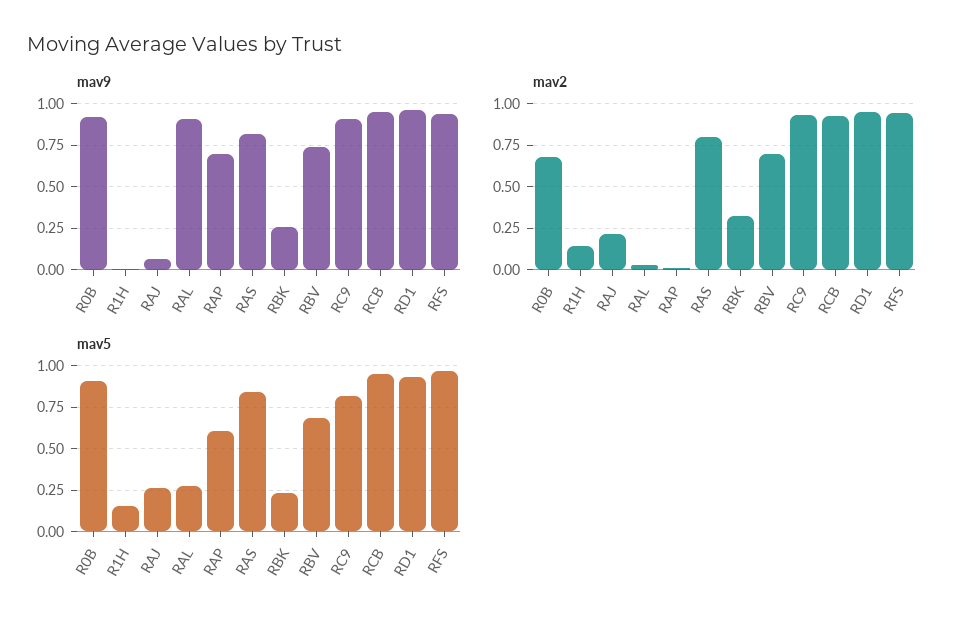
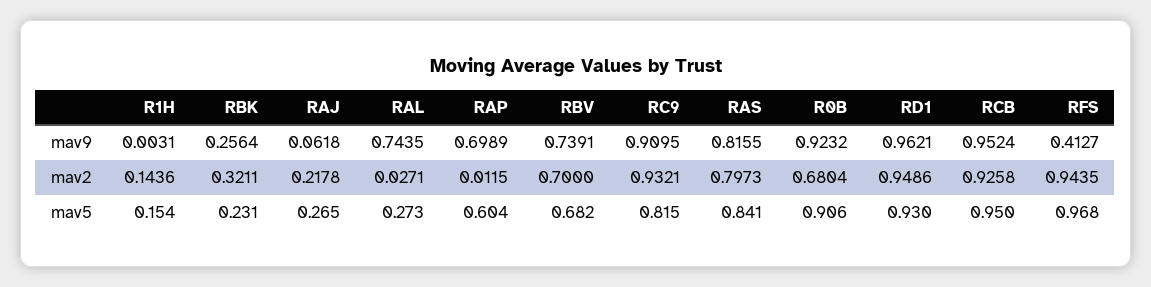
mav9, RAL: 0.9 -> 0.7435
mav9, RFS: 0.95 -> 0.4127

